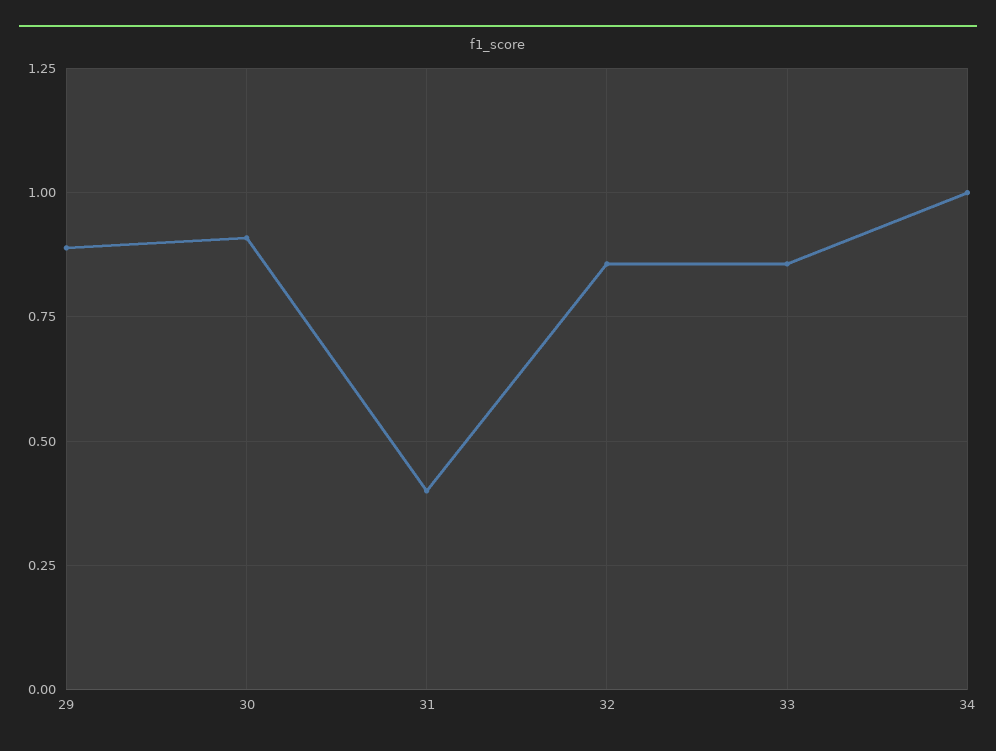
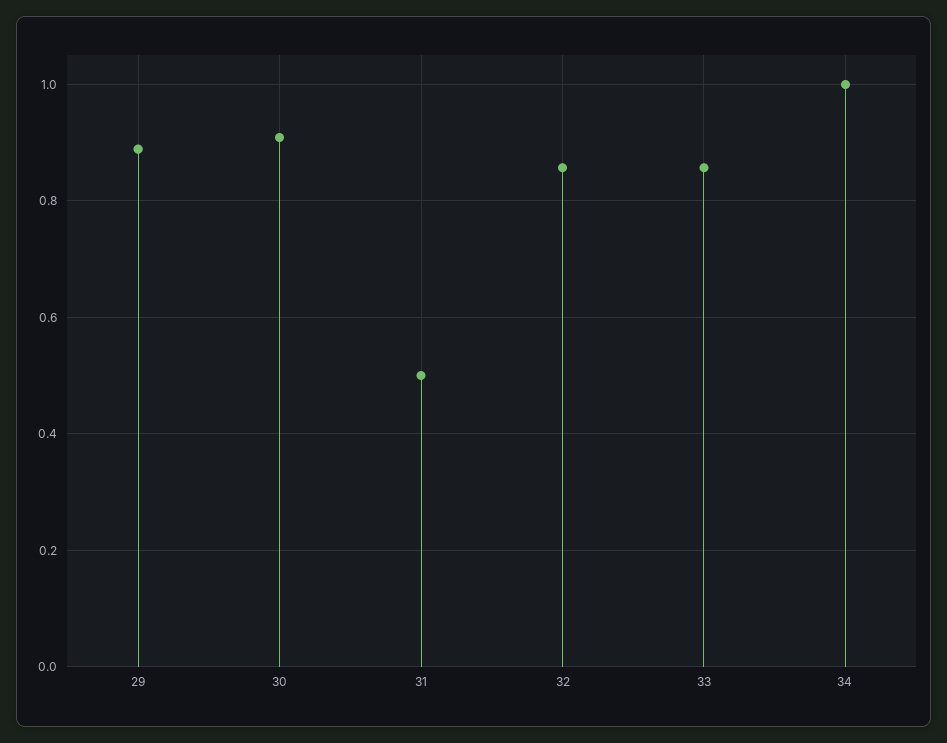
31: 0.4 -> 0.5

